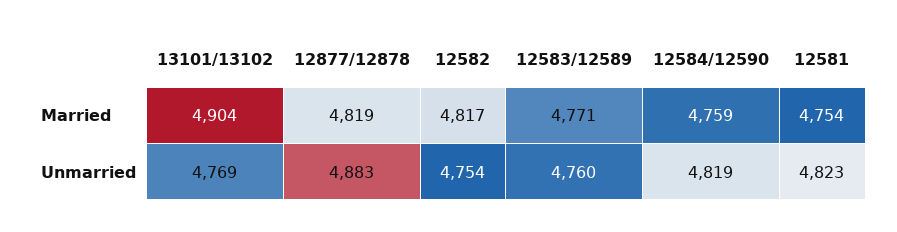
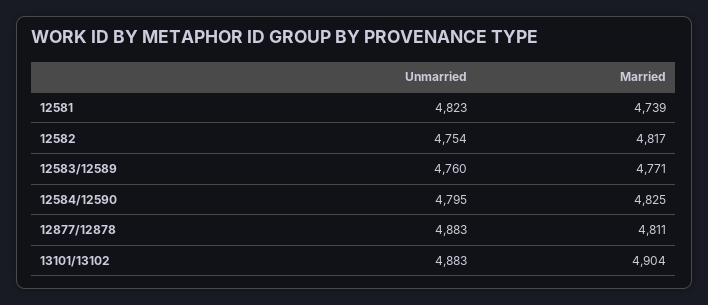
12877/12878, Married: 4819 -> 4811
12584/12590, Married: 4759 -> 4825
12581, Married: 4754 -> 4739
13101/13102, Unmarried: 4769 -> 4883
12584/12590, Unmarried: 4819 -> 4795

